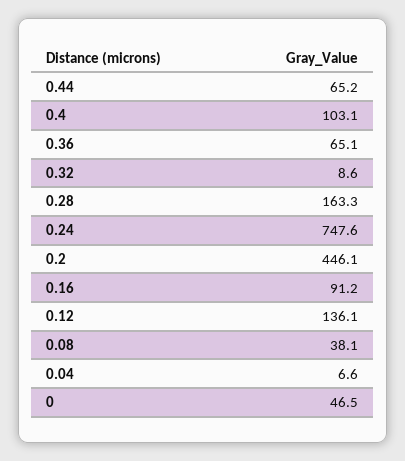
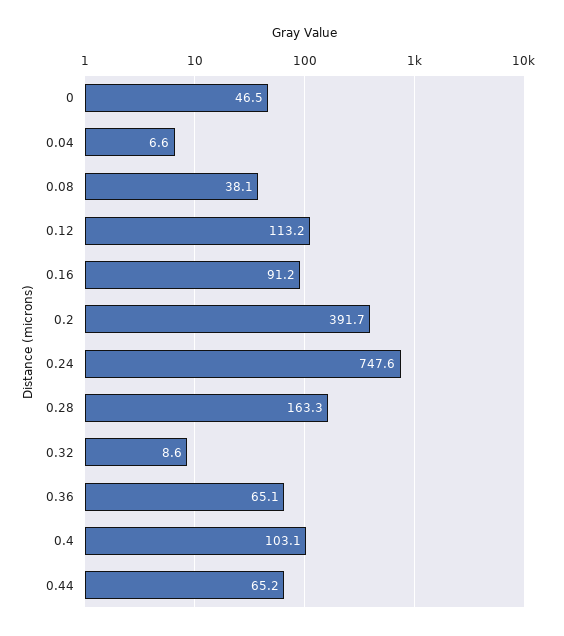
0.2: 446.1 -> 391.7
0.12: 136.1 -> 113.2

